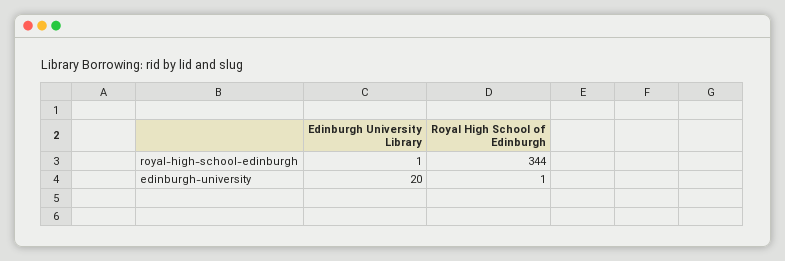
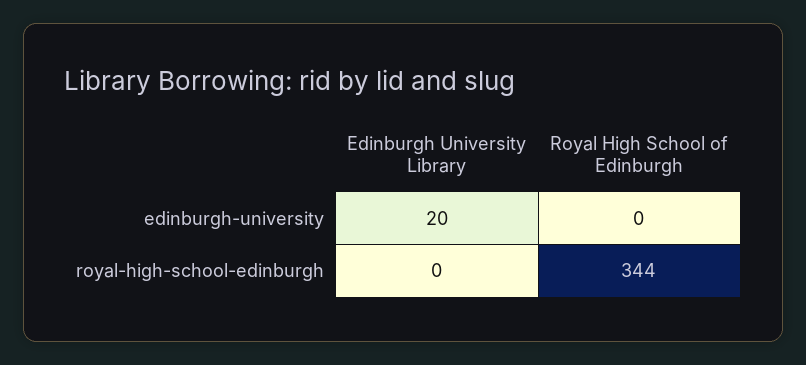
Edinburgh University Library, royal-high-school-edinburgh: 1 -> 0
Royal High School of Edinburgh, edinburgh-university: 1 -> 0

